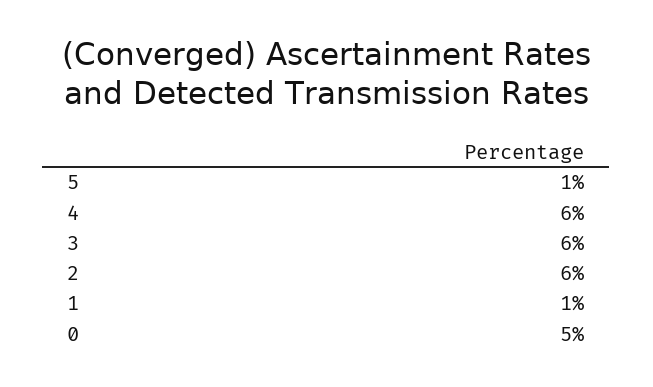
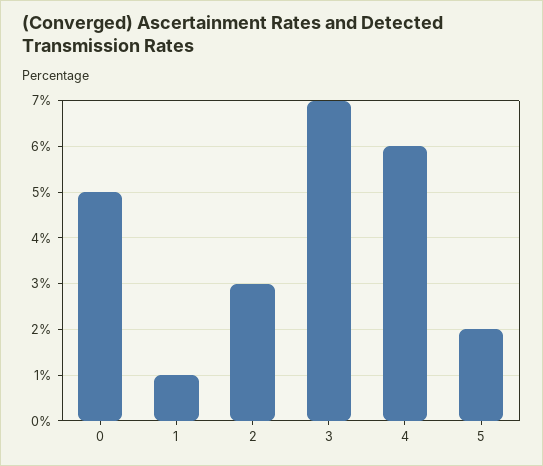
5: 1 -> 2
3: 6 -> 7
2: 6 -> 3

